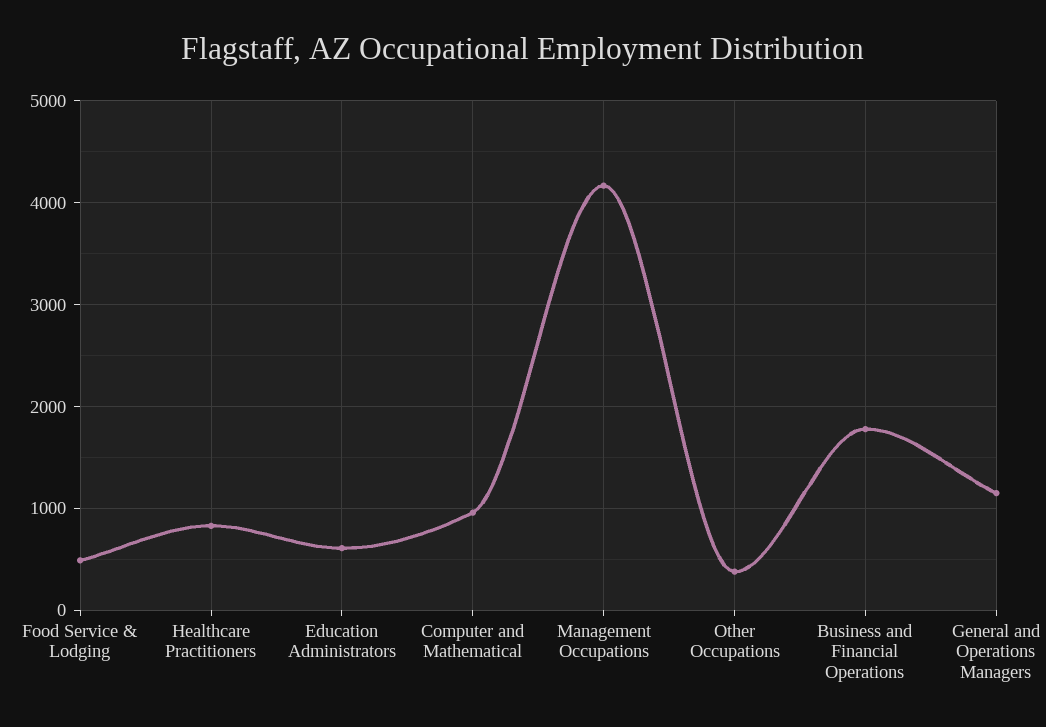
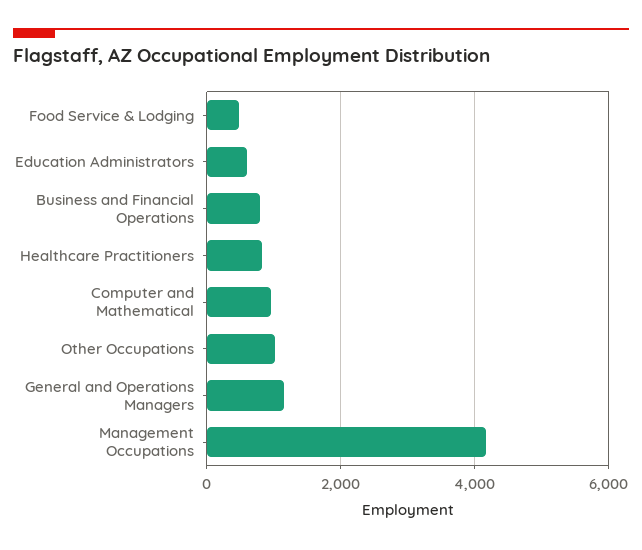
Other Occupations: 400 -> 1000
Business and Financial Operations: 1800 -> 800

